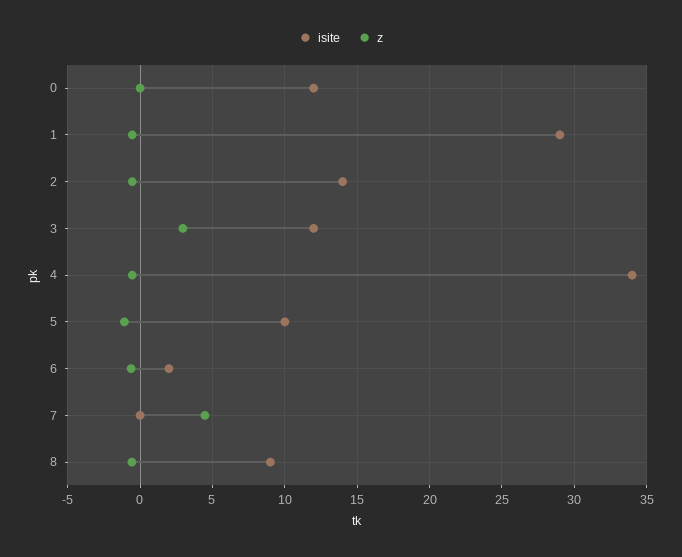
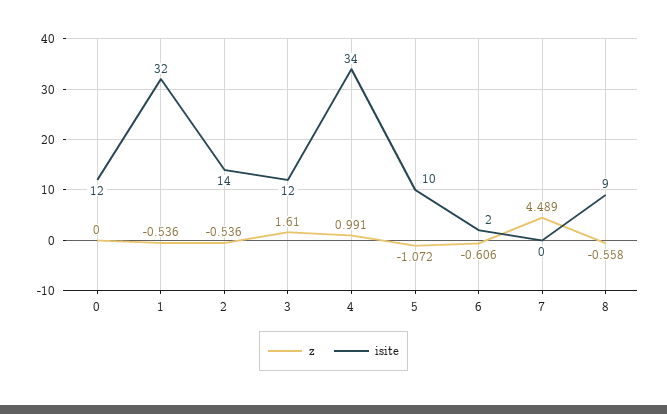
isite, 1: 29 -> 32
z, 3: 3 -> 1.61
z, 4: -0.5 -> 0.991

